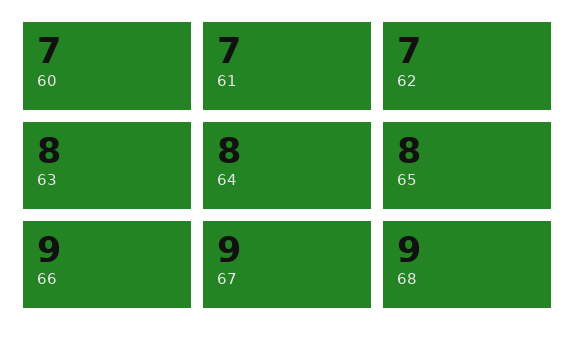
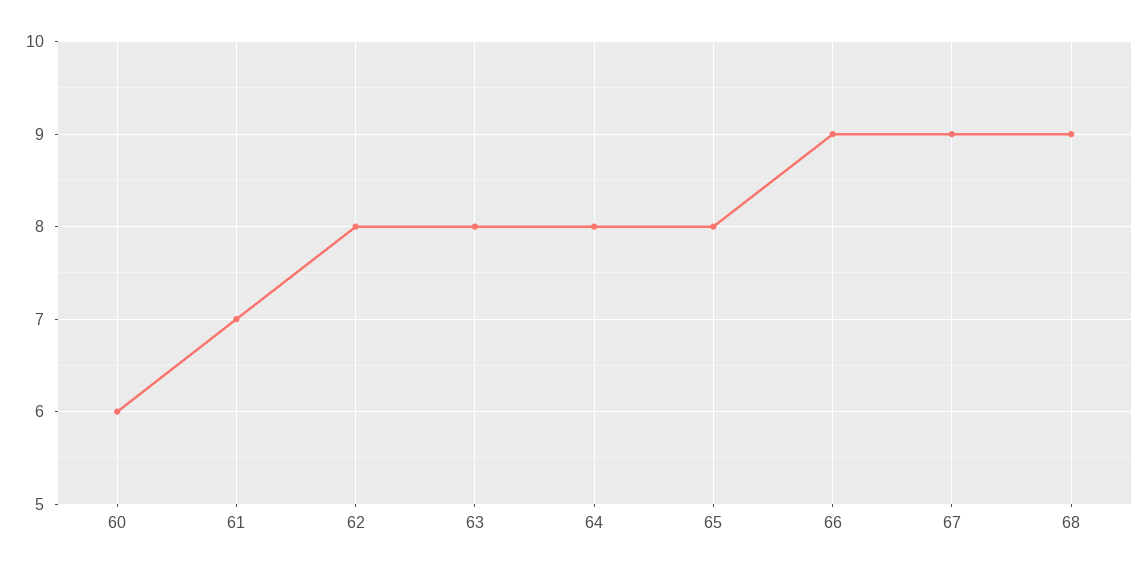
60: 7 -> 6
62: 7 -> 8

